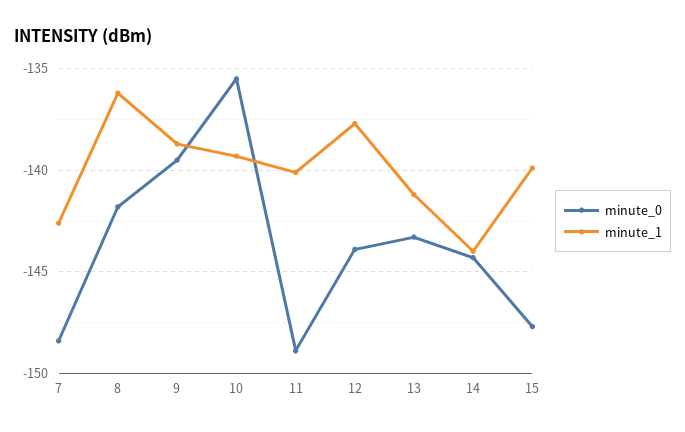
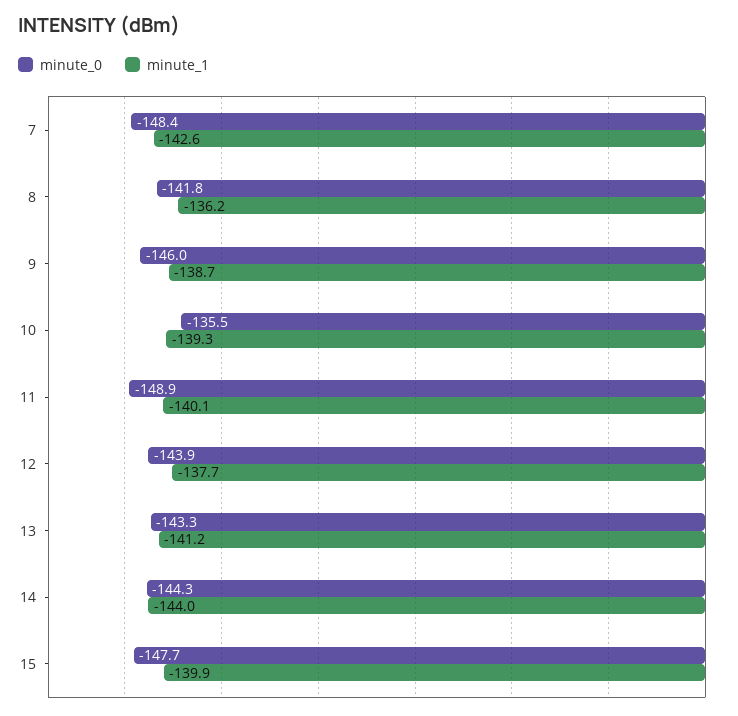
minute_0, 9: -139.5 -> -146

